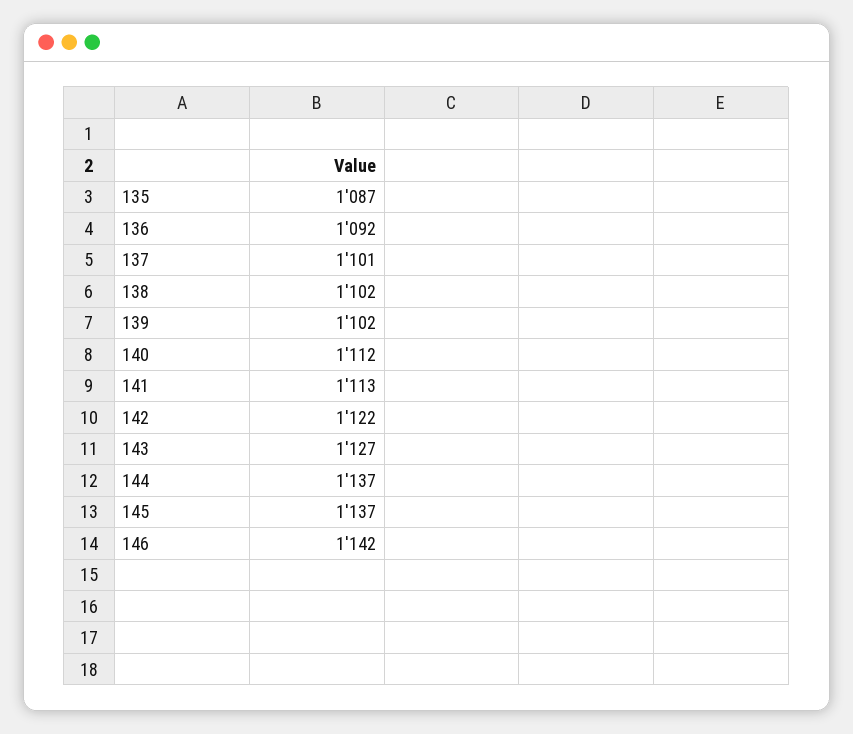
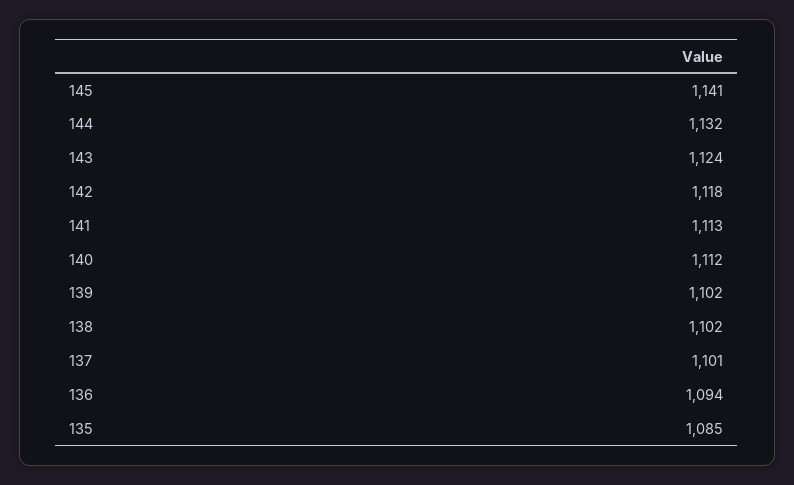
135: 1087 -> 1085
136: 1092 -> 1094
142: 1122 -> 1118
143: 1127 -> 1124
144: 1137 -> 1132
145: 1137 -> 1141
146: 1142 -> none

